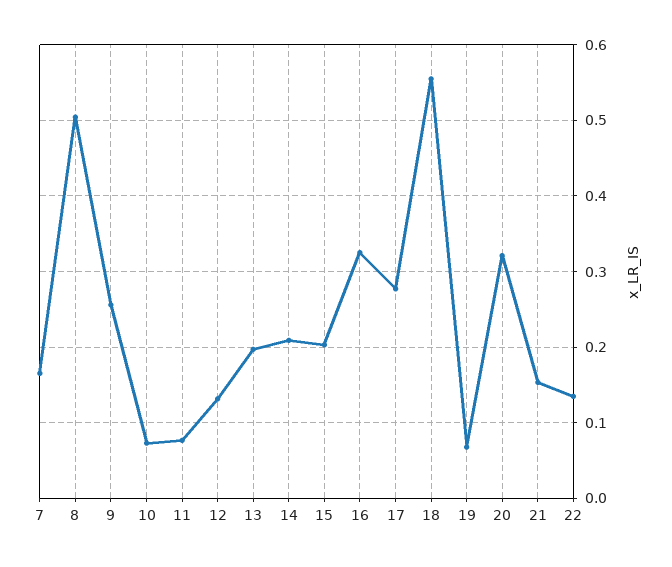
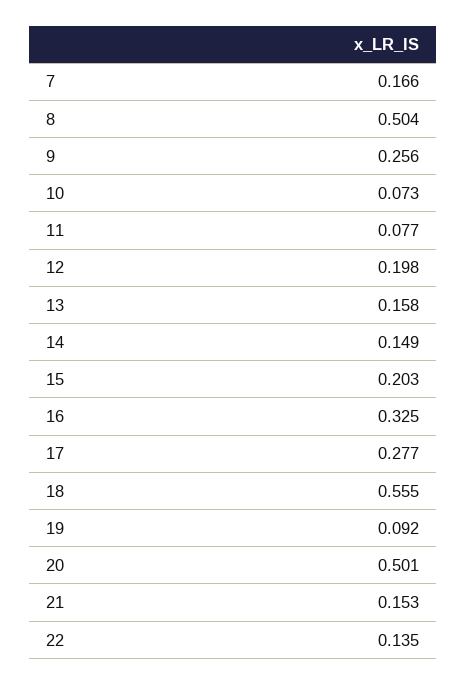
12: 0.13 -> 0.198
13: 0.2 -> 0.158
14: 0.21 -> 0.149
19: 0.07 -> 0.092
20: 0.32 -> 0.501

